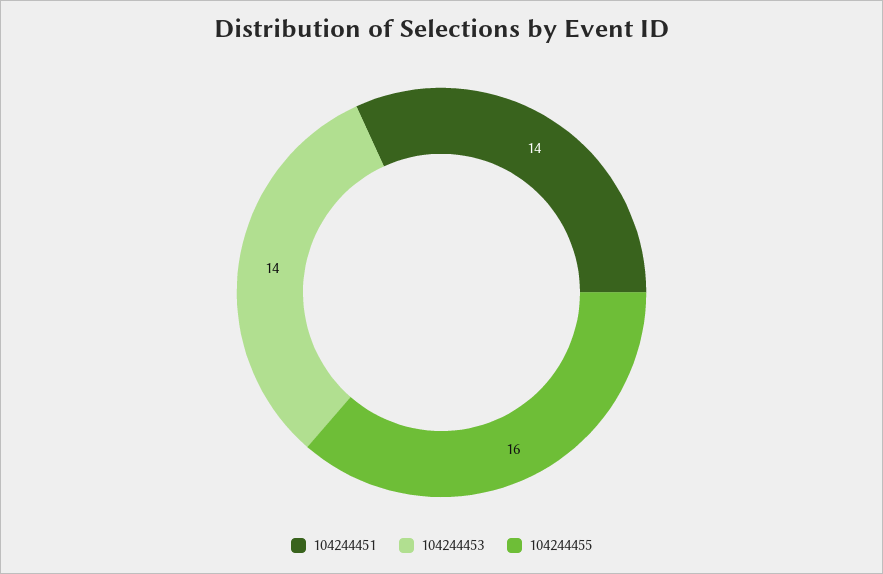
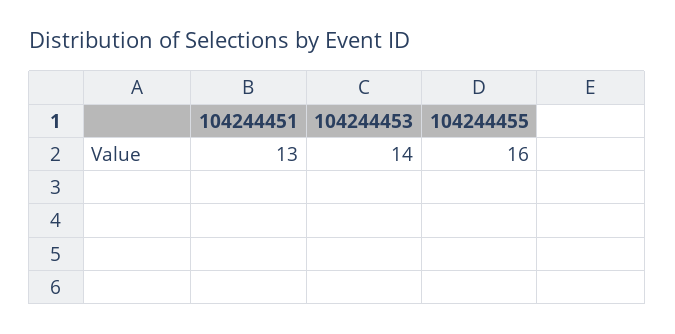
104244451: 14 -> 13

